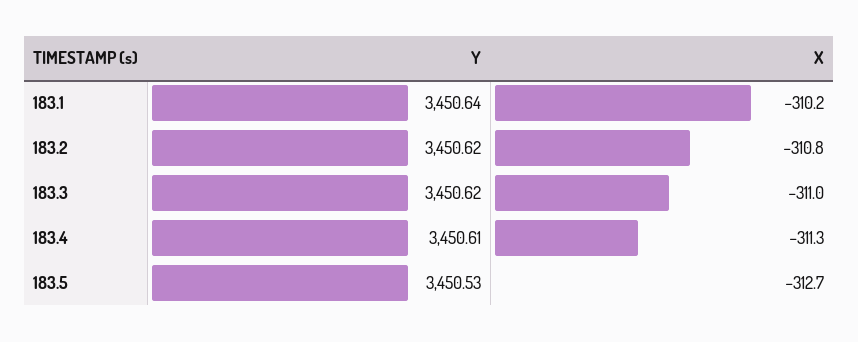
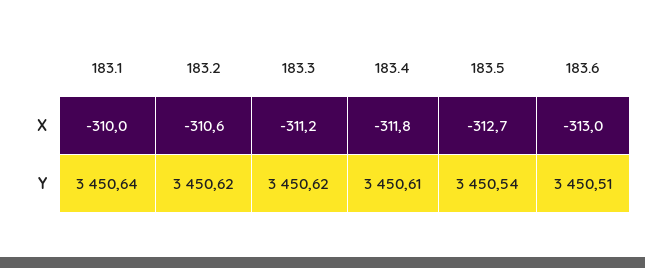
X, 183.1: -310.2 -> -310
X, 183.2: -310.8 -> -310.6
X, 183.3: -311 -> -311.2
X, 183.4: -311.3 -> -311.8
Y, 183.5: 3450.53 -> 3450.54
X, 183.6: none -> -313
Y, 183.6: none -> 3450.51

